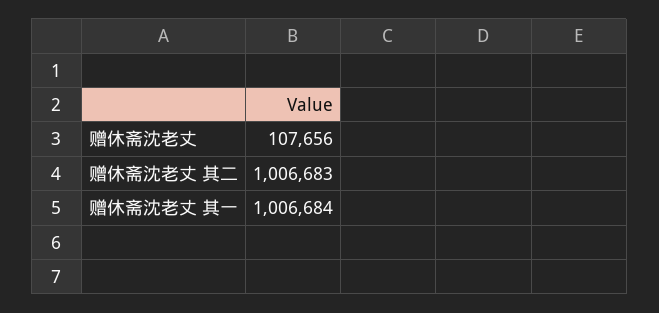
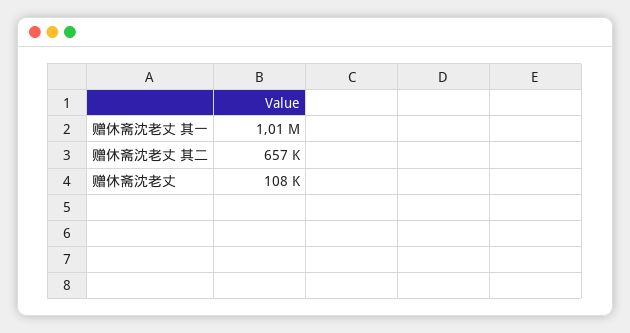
赠休斋沈老丈 其二: 1006683 -> 657000

